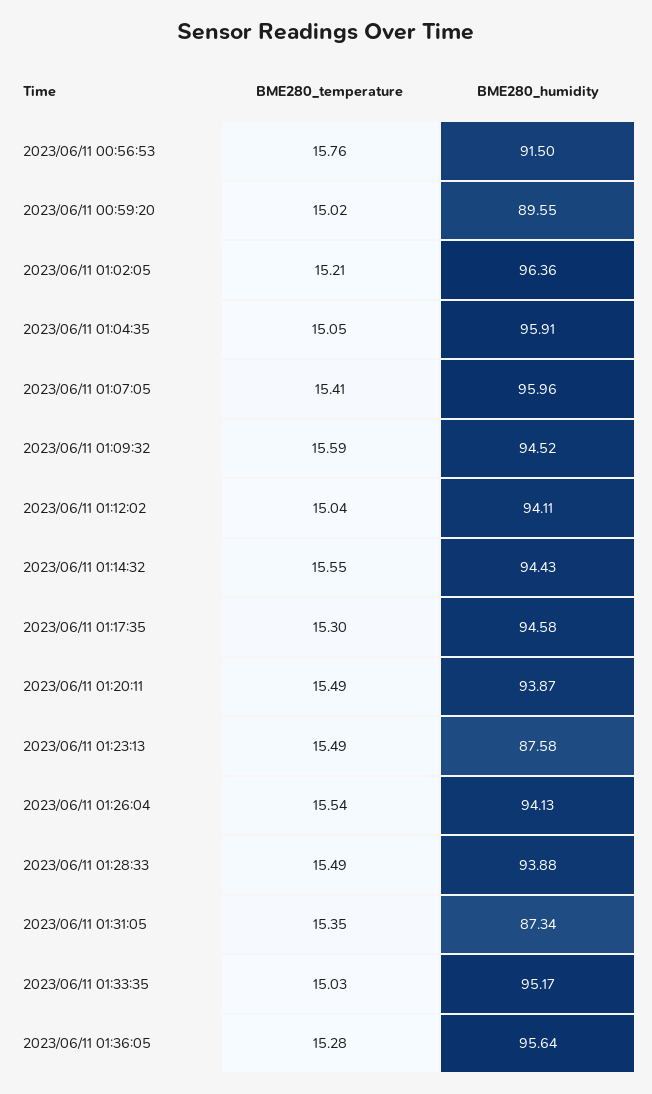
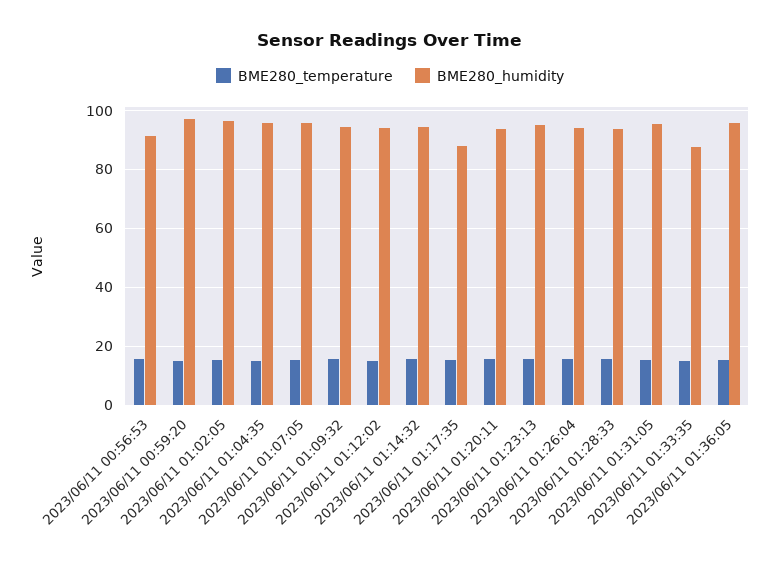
BME280_humidity, 2023/06/11 00:59:20: 89.55 -> 97.5
BME280_humidity, 2023/06/11 01:17:35: 94.58 -> 87.5
BME280_humidity, 2023/06/11 01:23:13: 87.58 -> 95
BME280_humidity, 2023/06/11 01:31:05: 87.34 -> 95
BME280_humidity, 2023/06/11 01:33:35: 95.17 -> 87.5

